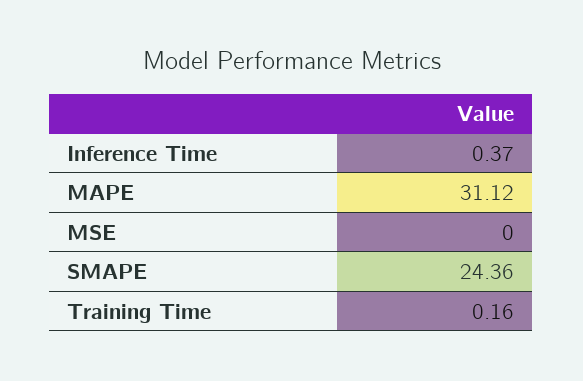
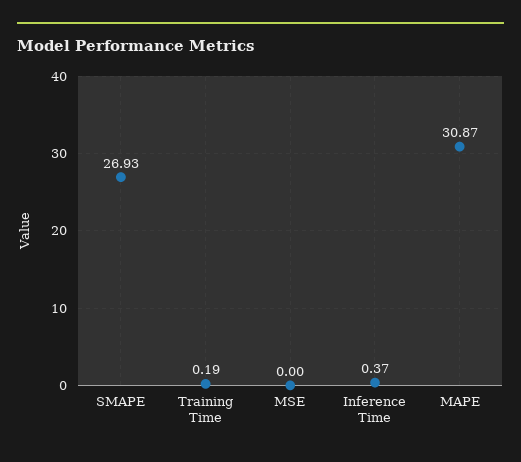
MAPE: 31.12 -> 30.87
SMAPE: 24.36 -> 26.93
Training Time: 0.16 -> 0.19

